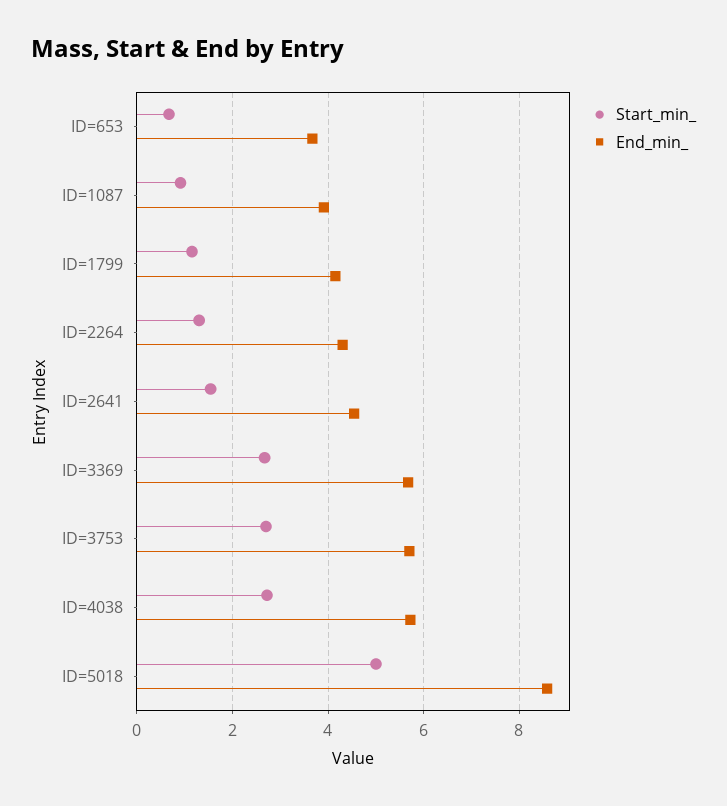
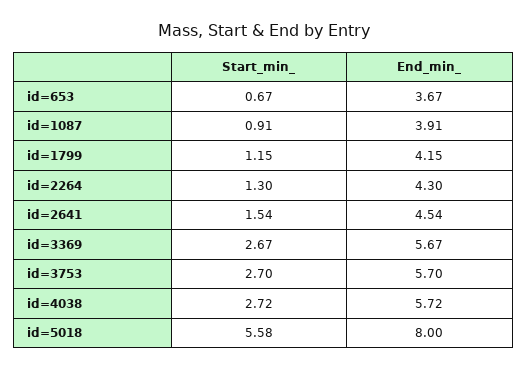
Start_min_, ID=5018: 5 -> 5.58
End_min_, ID=5018: 8.6 -> 8

